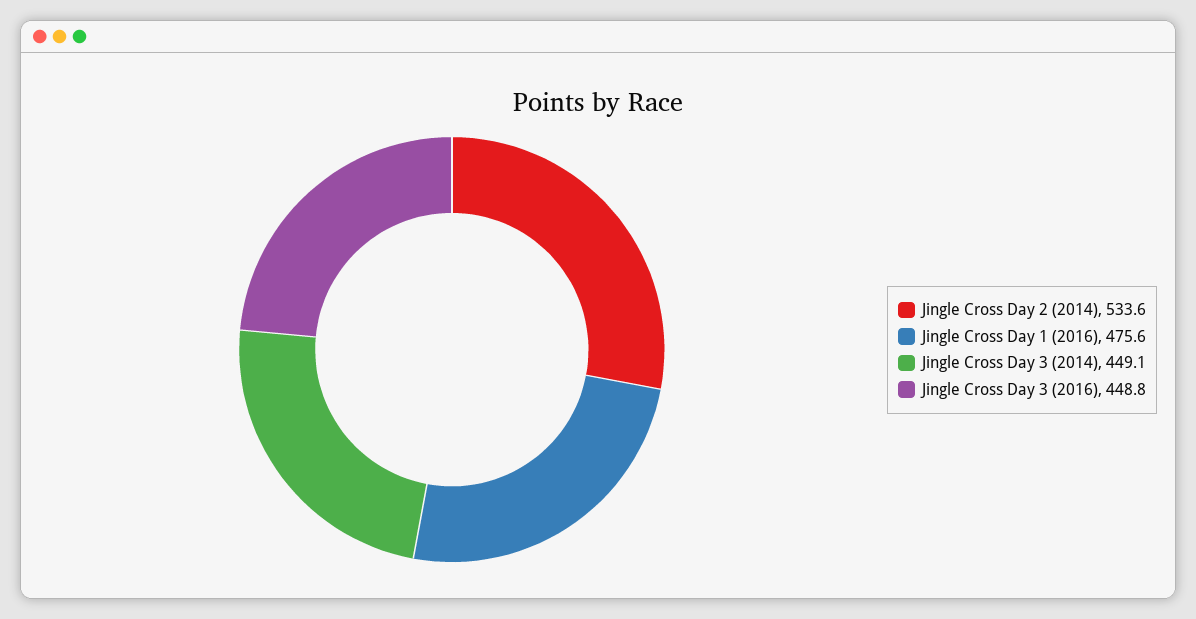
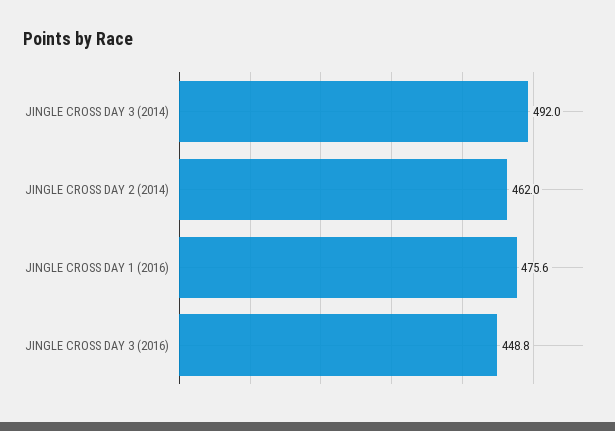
Jingle Cross Day 2 (2014): 533.6 -> 462
Jingle Cross Day 3 (2014): 449.1 -> 492

